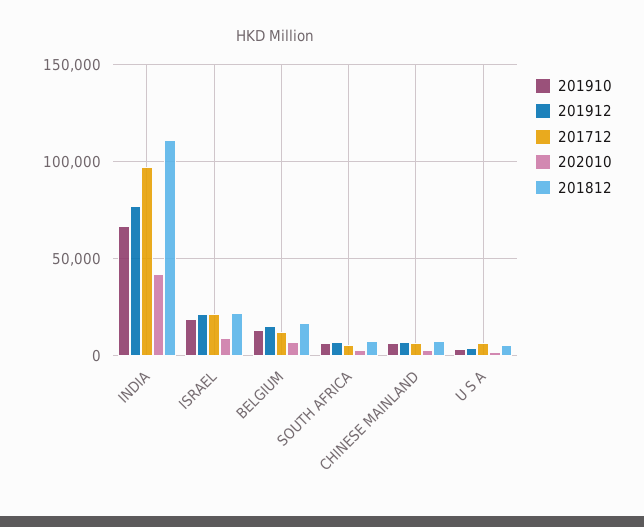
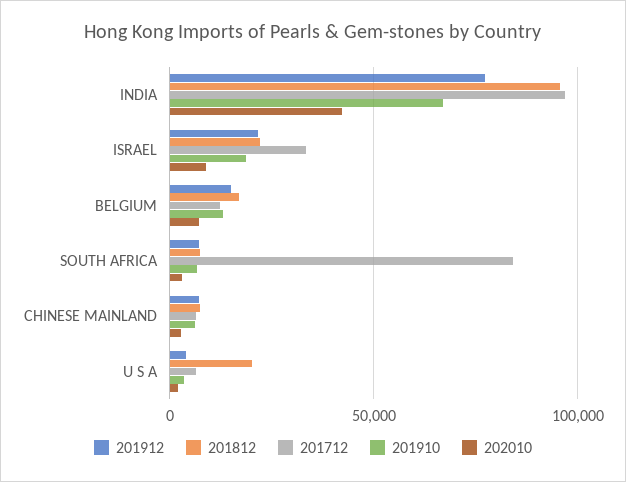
201812, INDIA: 110000 -> 95000
201712, ISRAEL: 20000 -> 35000
201712, SOUTH AFRICA: 5000 -> 85000
201812, U S A: 5000 -> 20000

